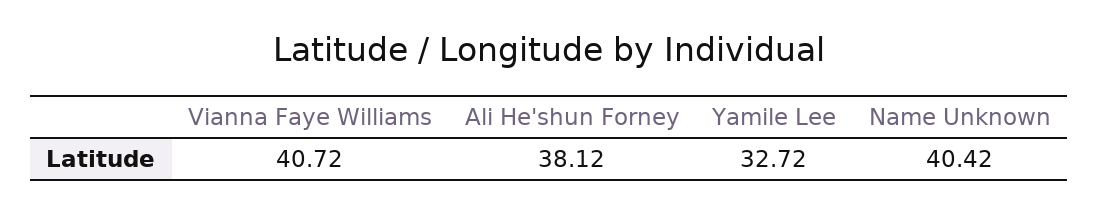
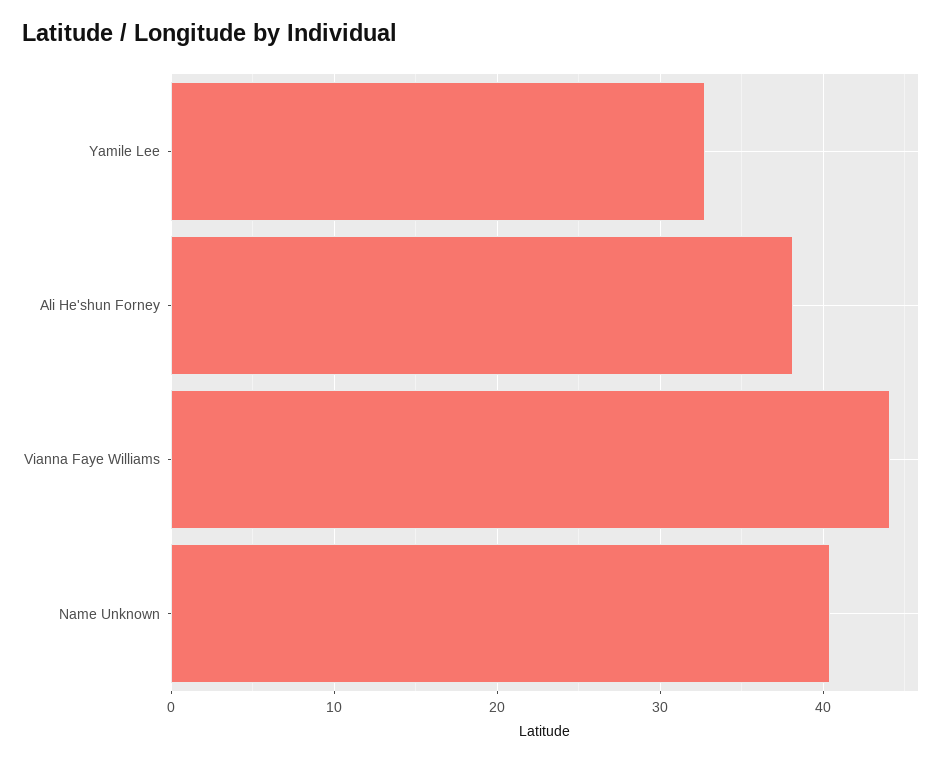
Vianna Faye Williams: 40.72 -> 44

